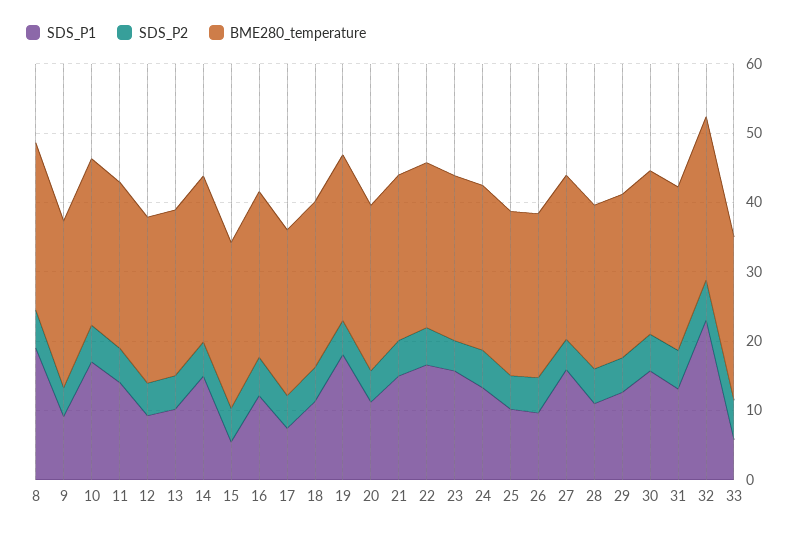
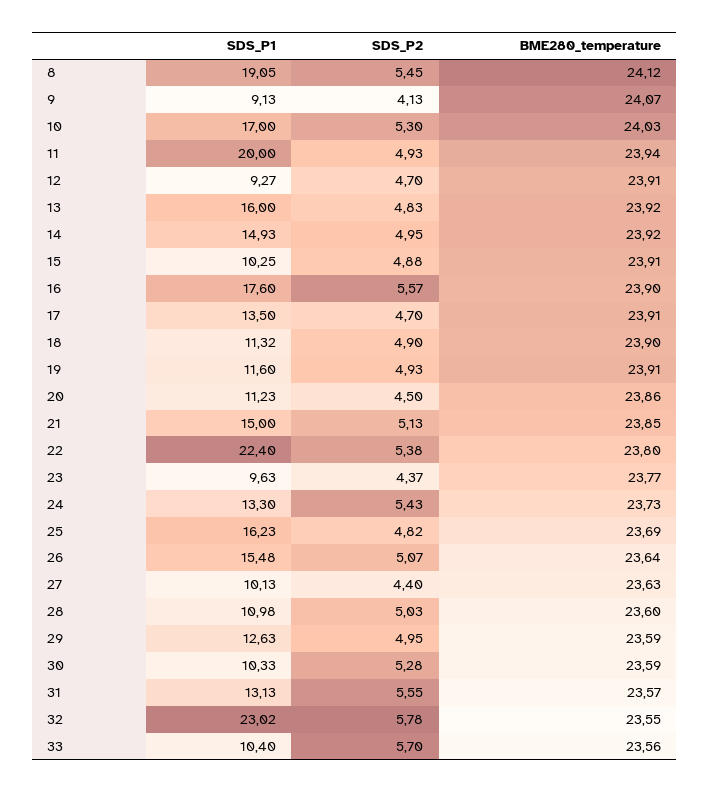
SDS_P1, 11: 14 -> 20
SDS_P1, 13: 10 -> 16
SDS_P1, 15: 6 -> 10.25
SDS_P1, 16: 12 -> 17.6
SDS_P1, 17: 8 -> 13.5
SDS_P1, 19: 18 -> 11.6
SDS_P1, 22: 16 -> 22.4
SDS_P1, 23: 16 -> 9.63
SDS_P1, 25: 10 -> 16.23
SDS_P1, 26: 10 -> 15.48
SDS_P1, 27: 16 -> 10.13
SDS_P1, 30: 16 -> 10.33
SDS_P1, 33: 6 -> 10.4

